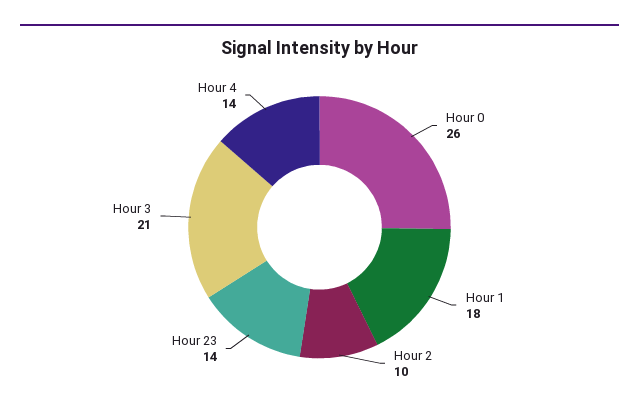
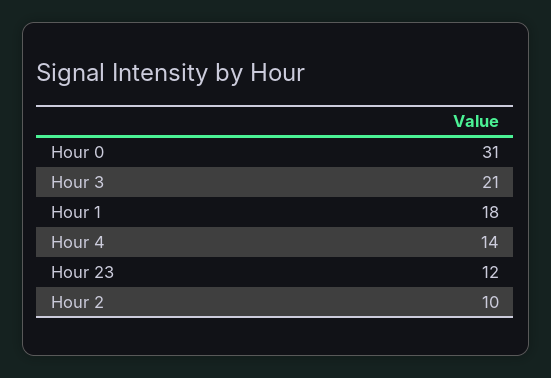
Hour 0: 26 -> 31
Hour 23: 14 -> 12

